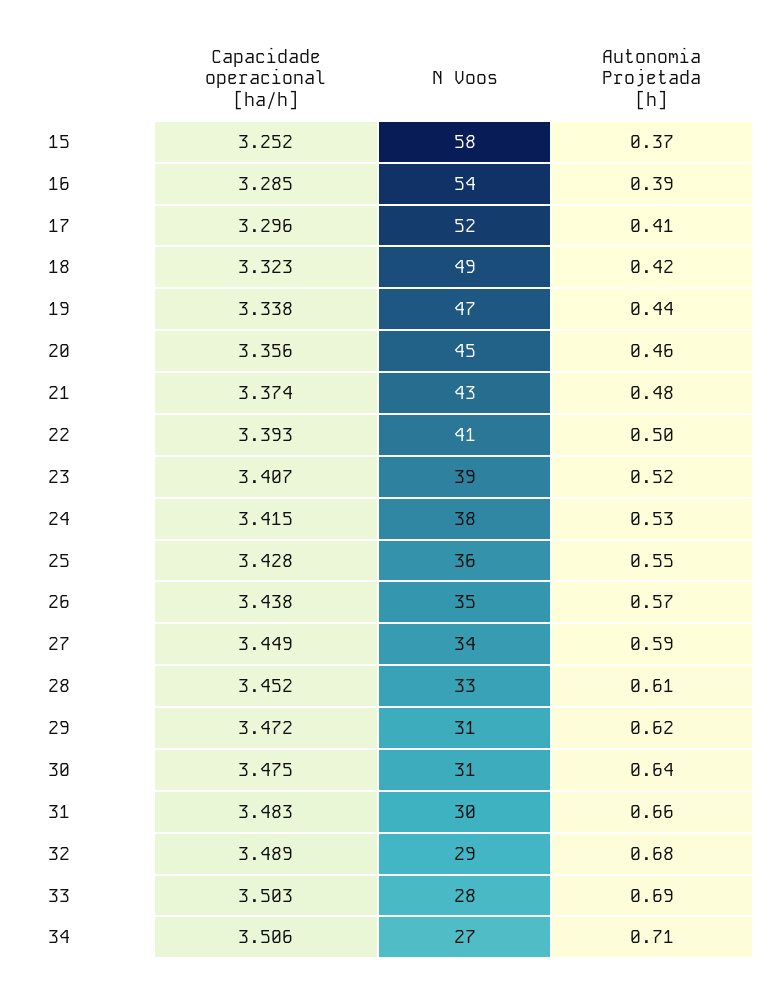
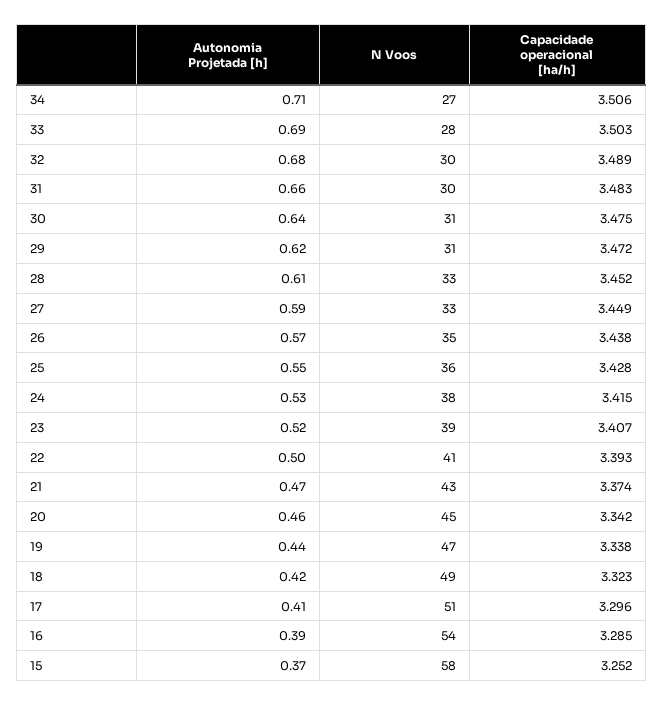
N Voos, 17: 52 -> 51
Capacidade operacional [ha/h], 20: 3.356 -> 3.342
Autonomia Projetada [h], 21: 0.48 -> 0.47
N Voos, 27: 34 -> 33
N Voos, 32: 29 -> 30

